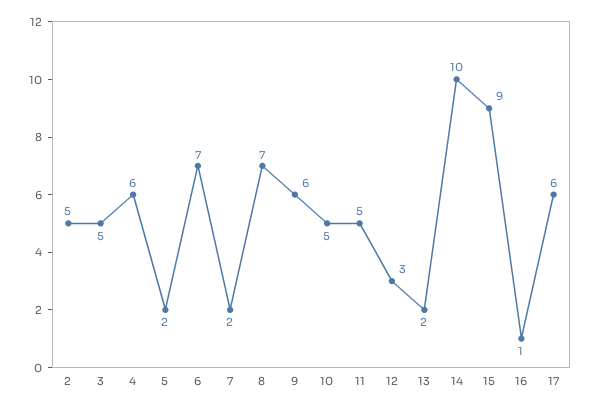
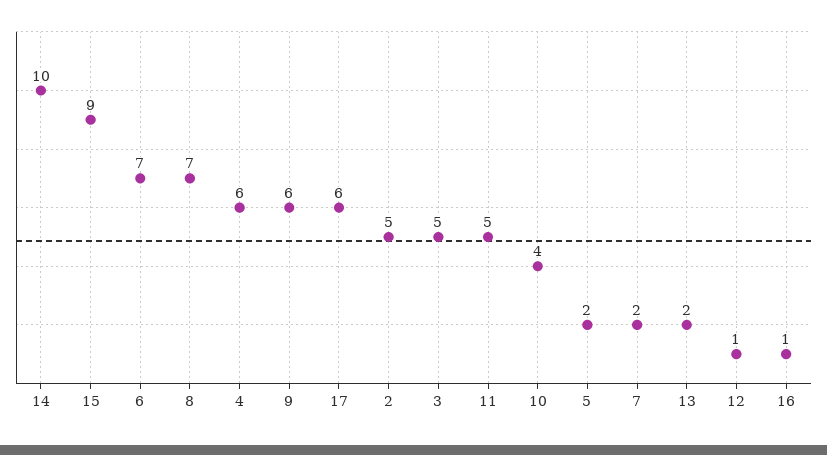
10: 5 -> 4
12: 3 -> 1

